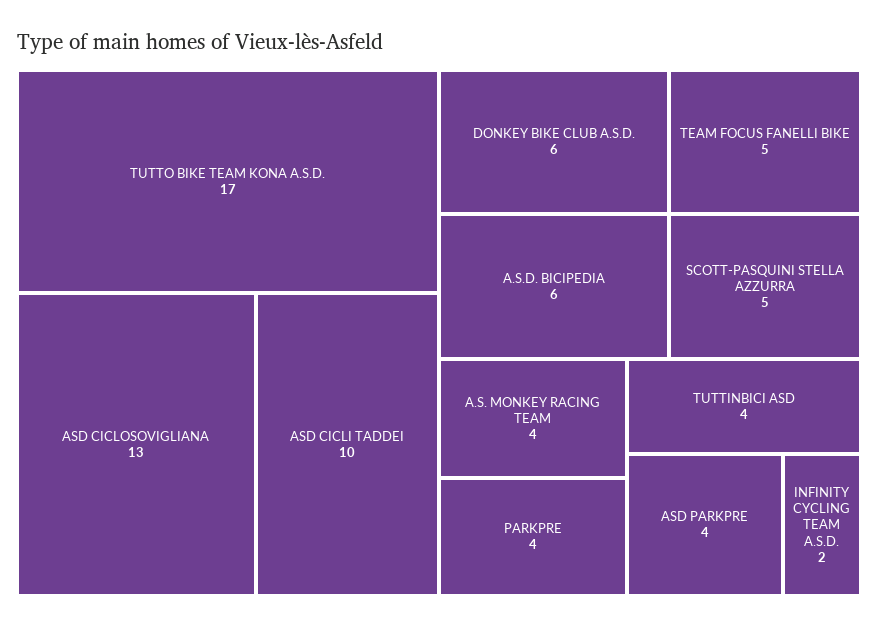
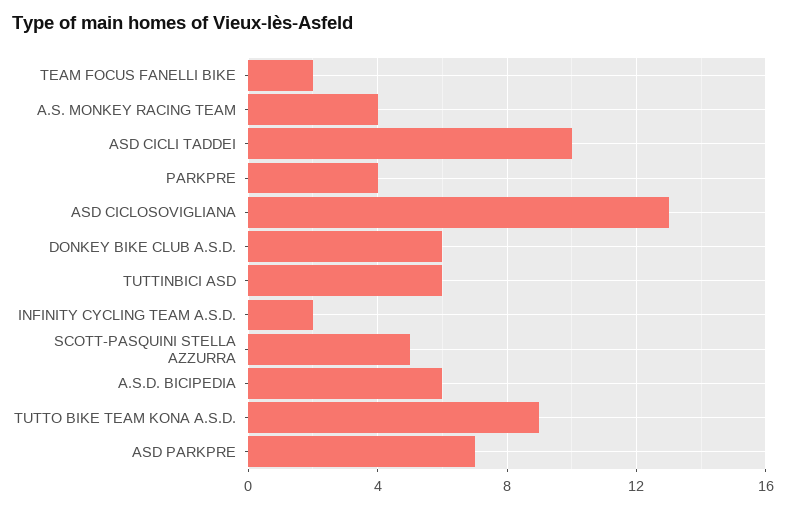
TUTTO BIKE TEAM KONA A.S.D.: 17 -> 9
TEAM FOCUS FANELLI BIKE: 5 -> 2
TUTTINBICI ASD: 4 -> 6
ASD PARKPRE: 4 -> 7

